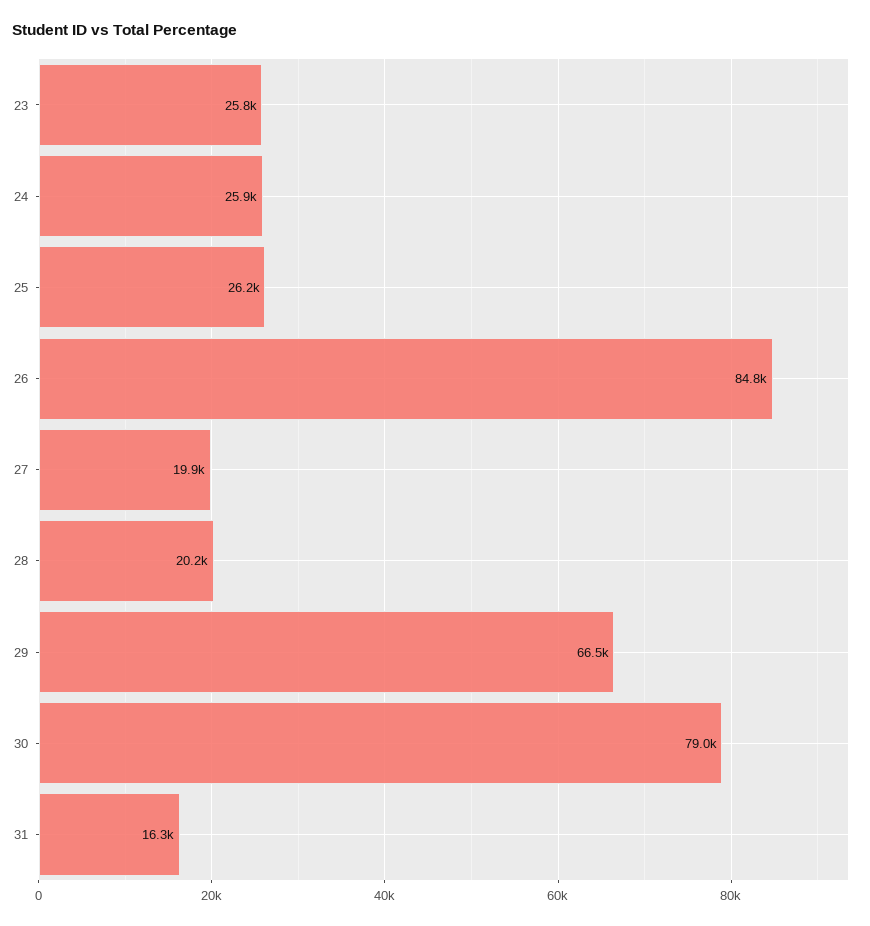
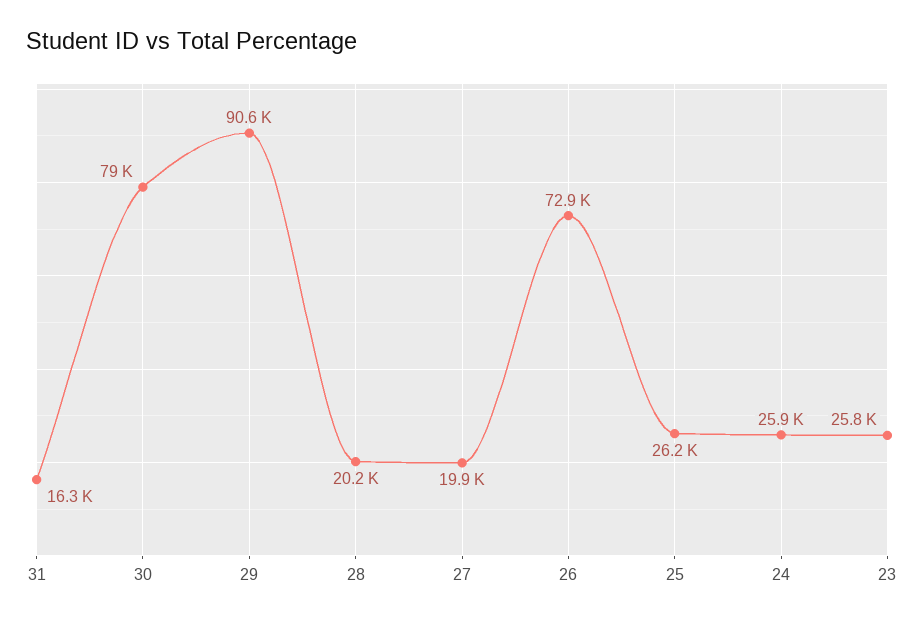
26: 84800 -> 72900
29: 66500 -> 90600

